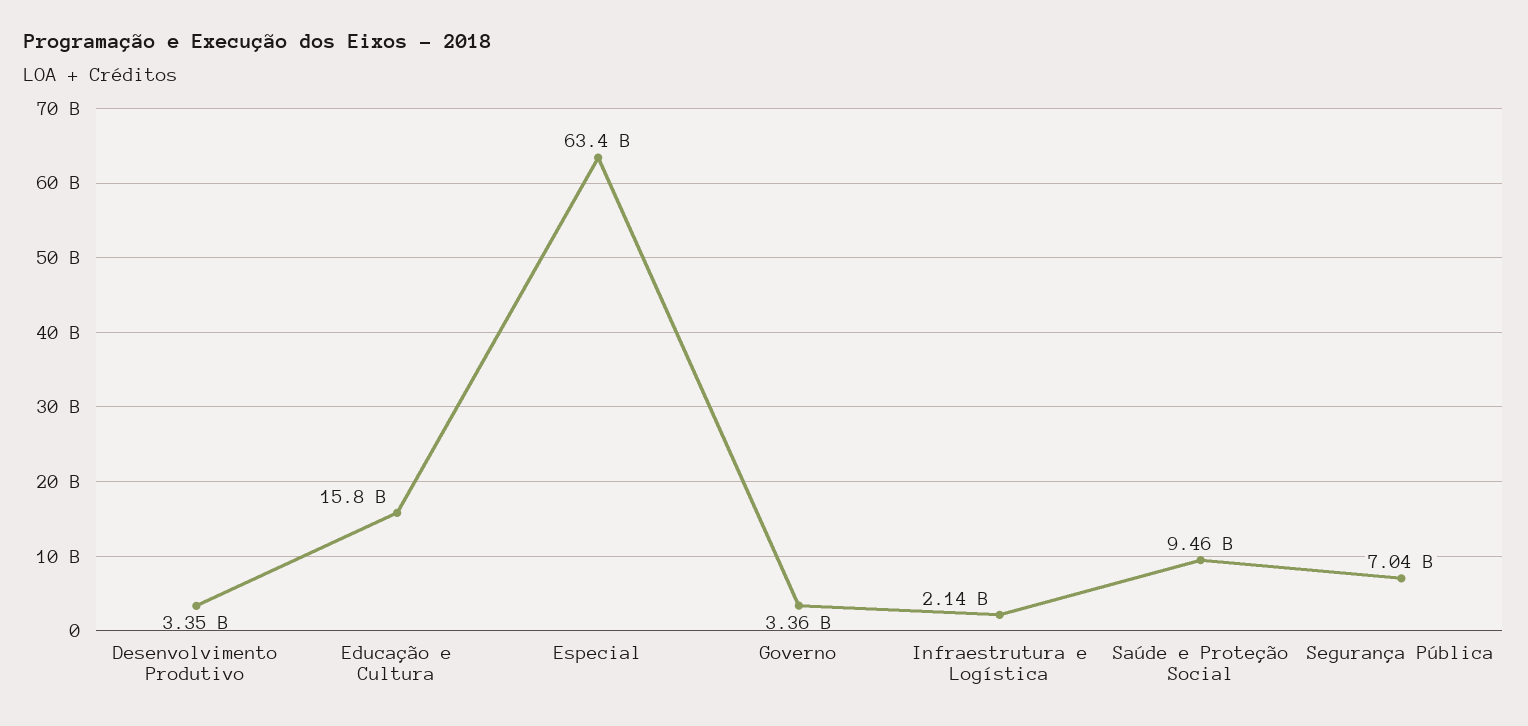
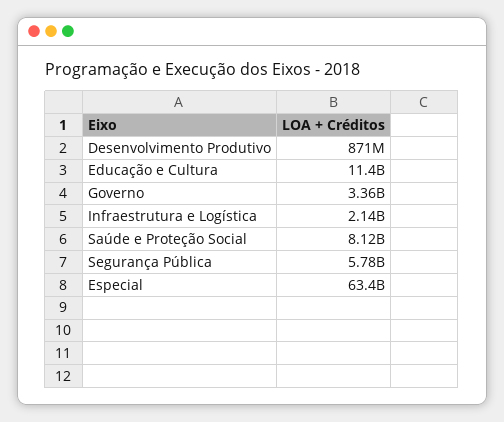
Desenvolvimento Produtivo: 3350000000 -> 871000000
Educação e Cultura: 15800000000 -> 11400000000
Saúde e Proteção Social: 9460000000 -> 8120000000
Segurança Pública: 7040000000 -> 5780000000

